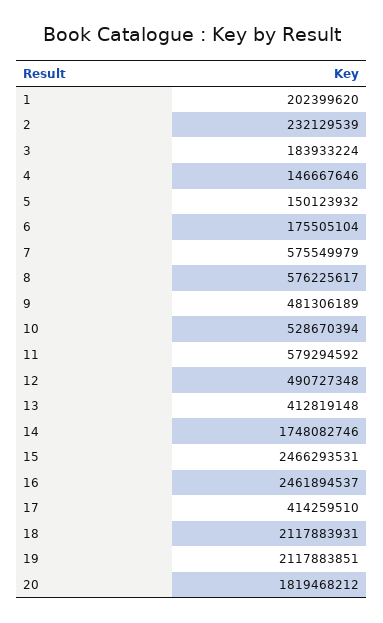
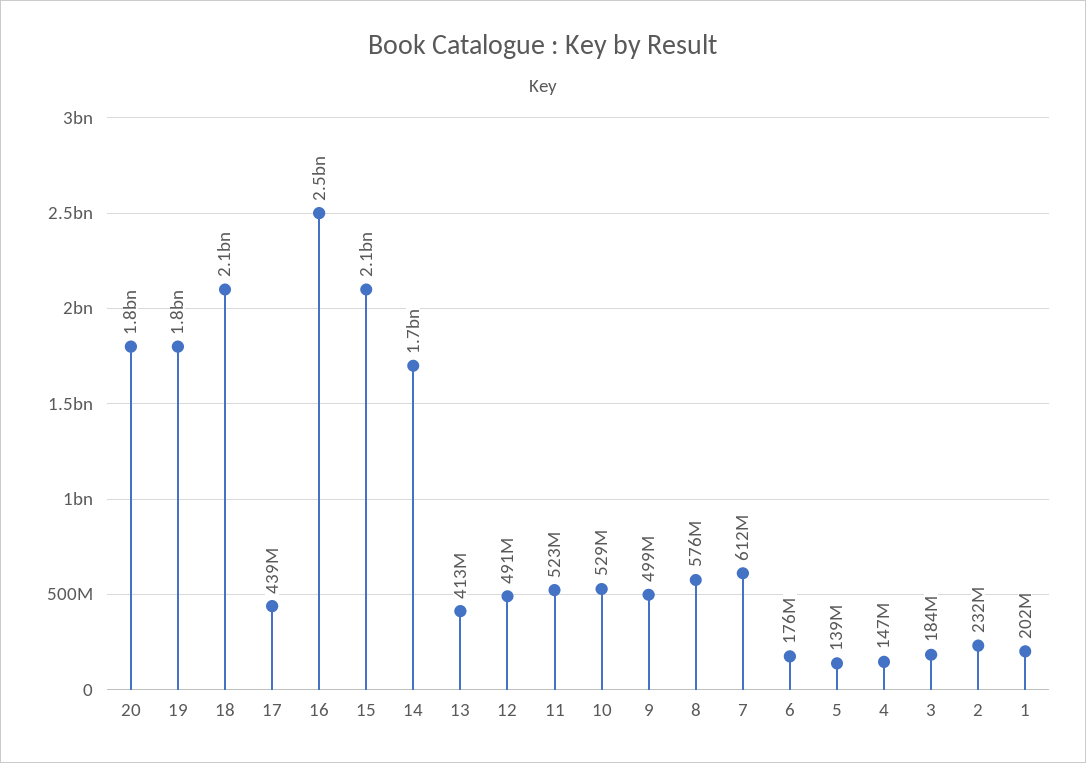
5: 150123932 -> 139000000
7: 575549979 -> 612000000
9: 481306189 -> 499000000
11: 579294592 -> 523000000
15: 2466293531 -> 2100000000
17: 414259510 -> 439000000
19: 2117883851 -> 1800000000

